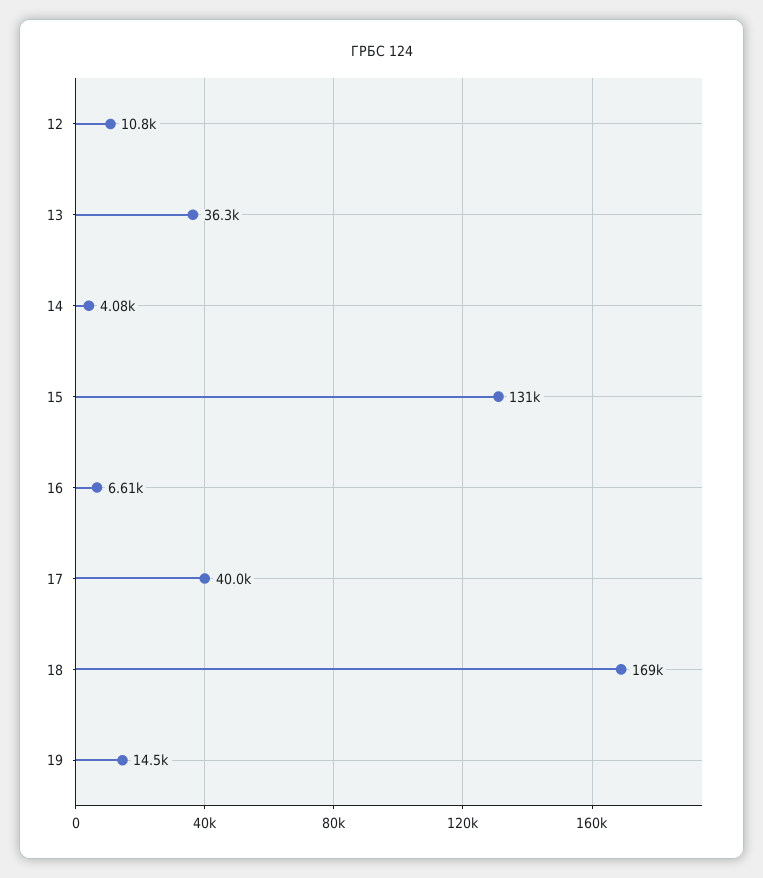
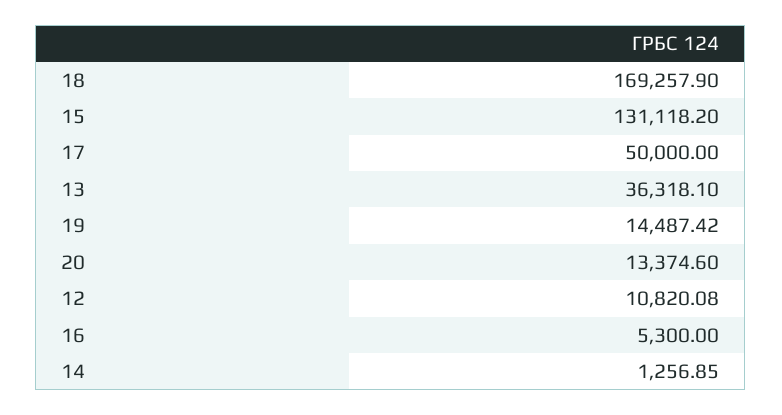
14: 4080 -> 1256.85
16: 6610 -> 5300
17: 40000 -> 50000
20: none -> 13374.6

